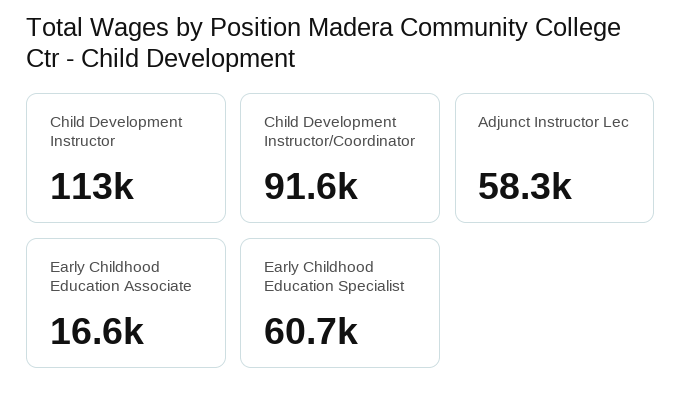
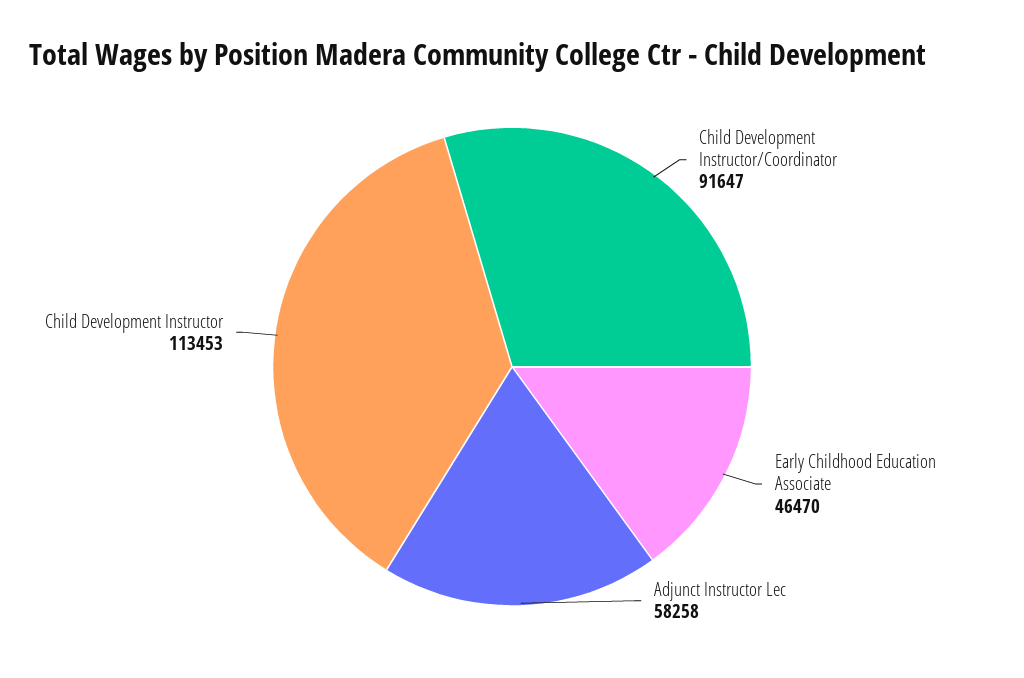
Early Childhood Education Associate: 16600 -> 46470
Early Childhood Education Specialist: 60700 -> none

